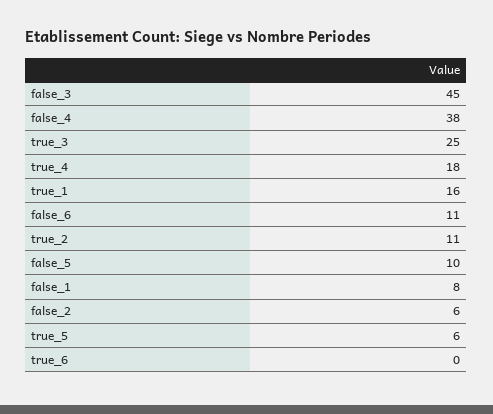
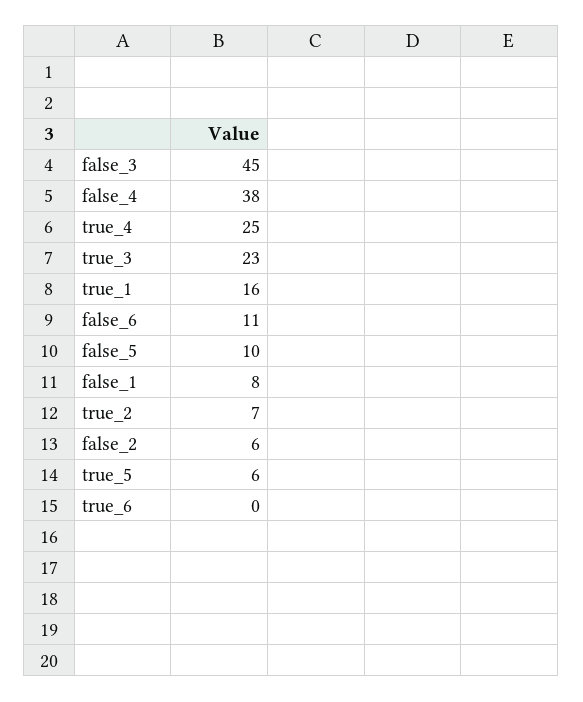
true_3: 25 -> 23
true_4: 18 -> 25
true_2: 11 -> 7

